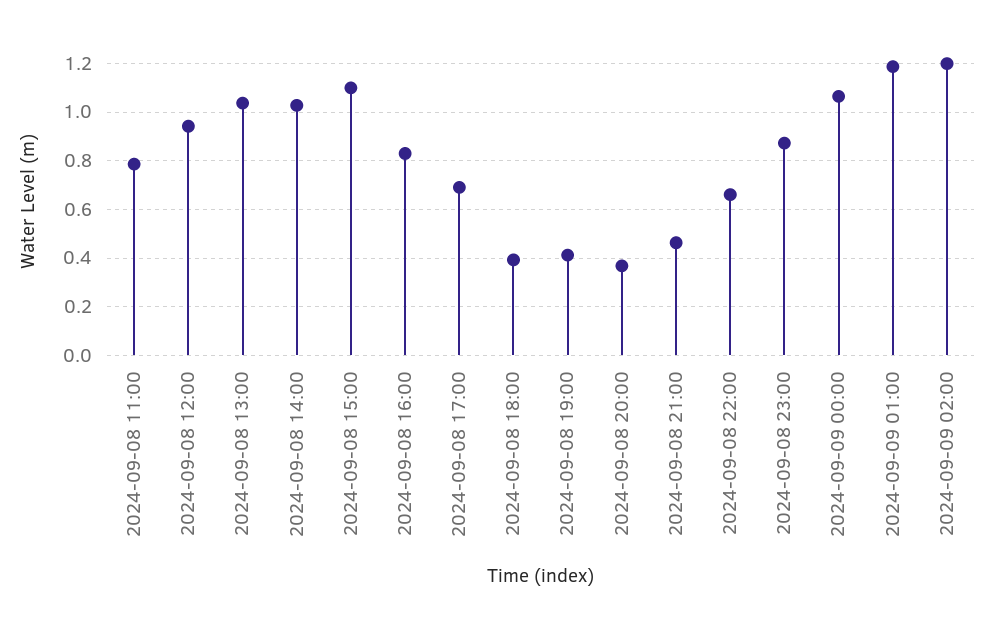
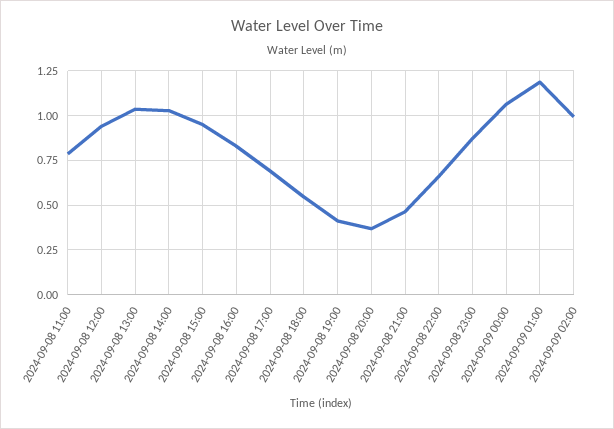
2024-09-08 15:00: 1.1 -> 0.95
2024-09-08 18:00: 0.4 -> 0.55
2024-09-09 02:00: 1.2 -> 1

